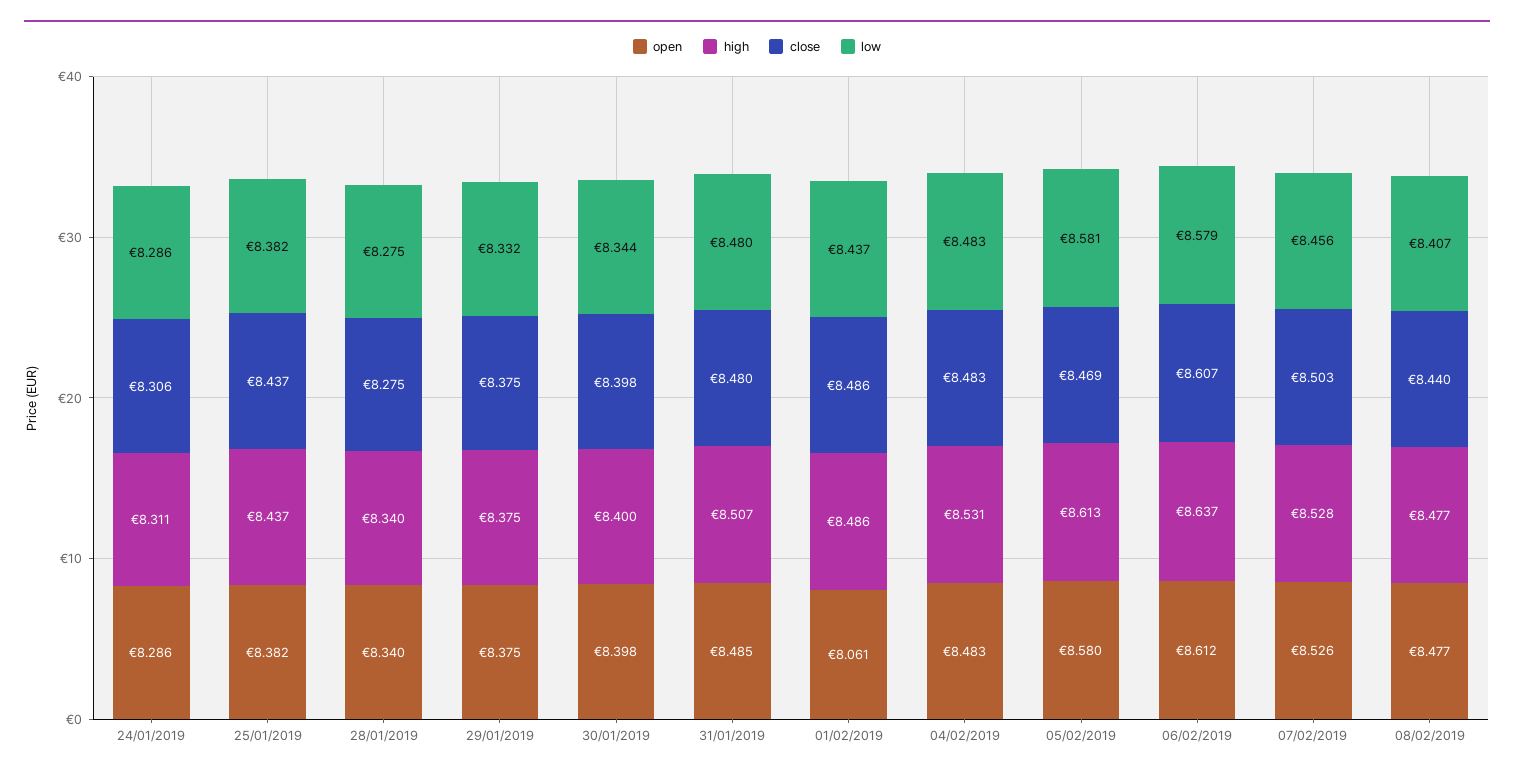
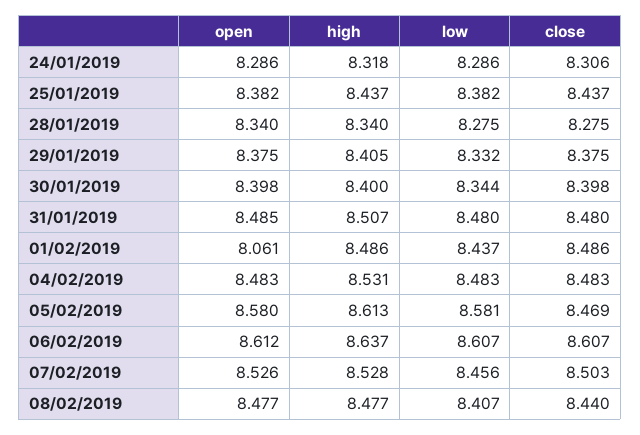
high, 24/01/2019: 8.311 -> 8.318
high, 29/01/2019: 8.375 -> 8.405
low, 06/02/2019: 8.579 -> 8.607

